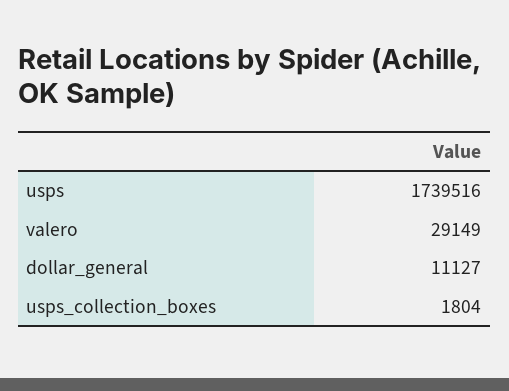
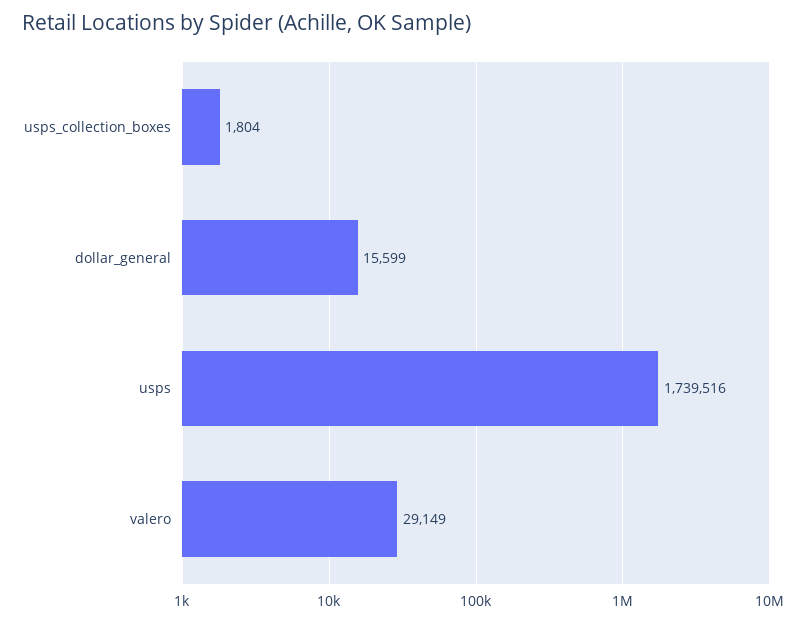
dollar_general: 11127 -> 15599

